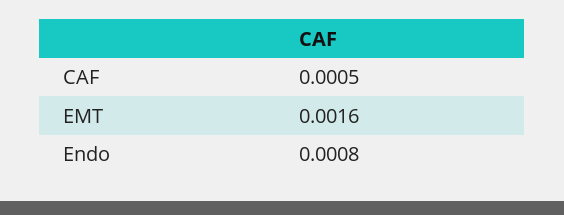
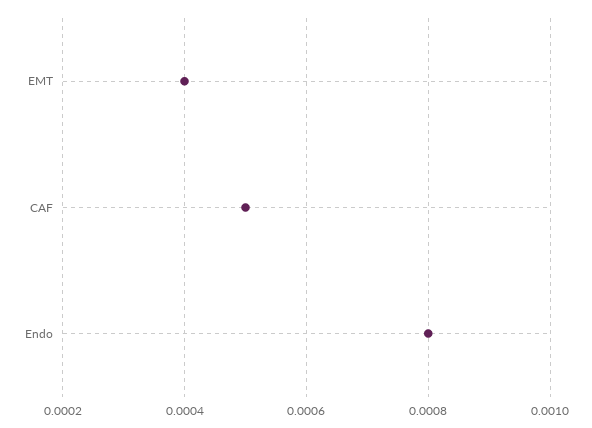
EMT: 0.0016 -> 0.0004

